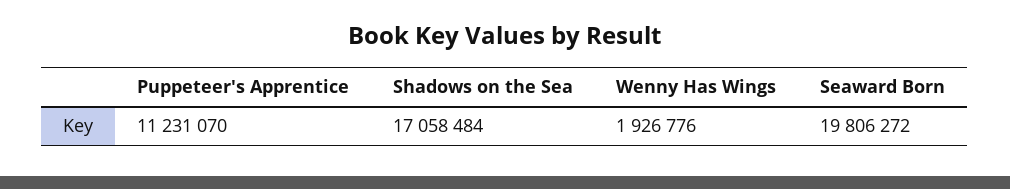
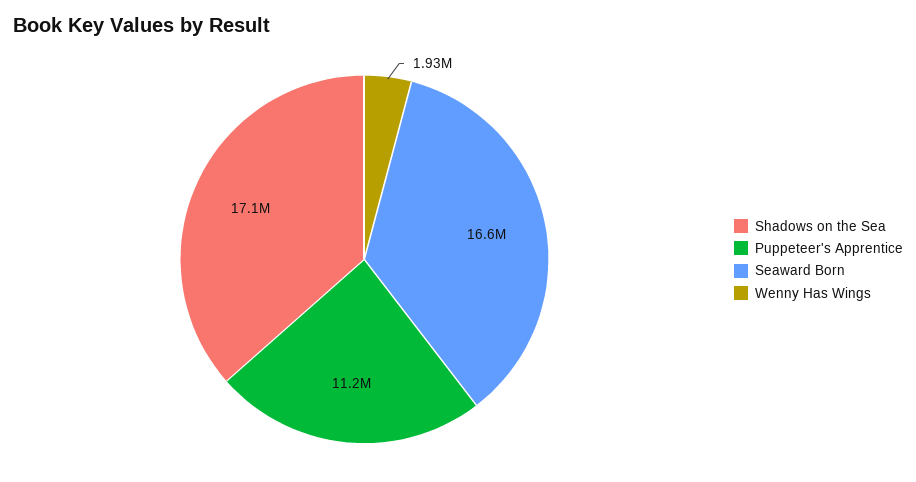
Seaward Born: 19806272 -> 16600000

